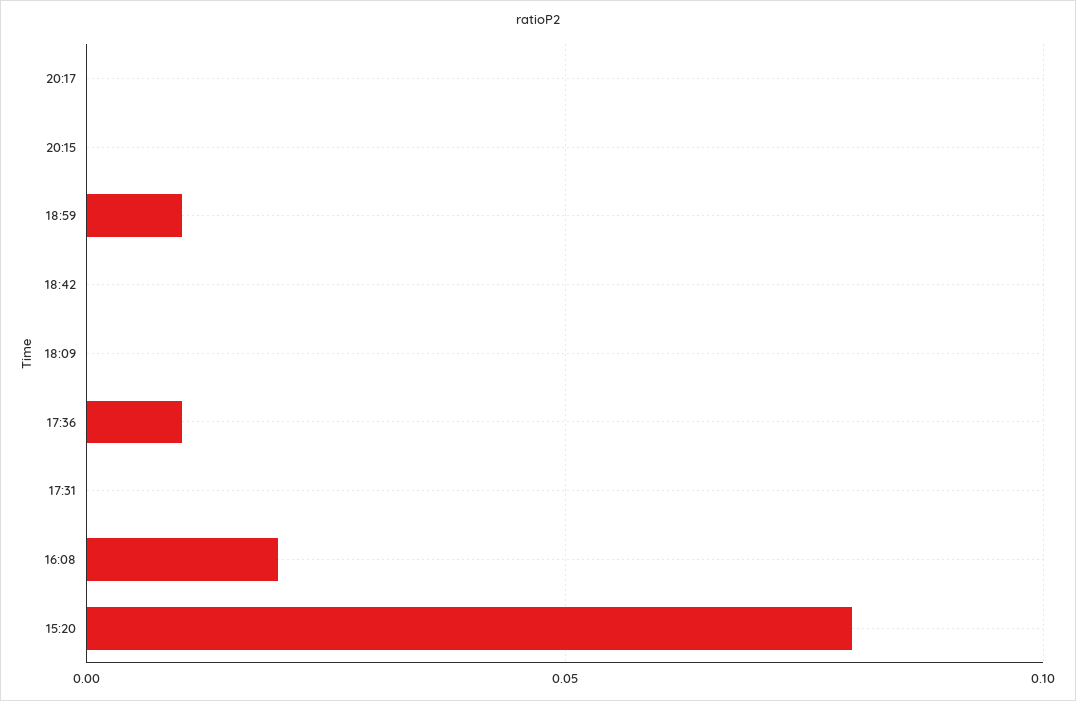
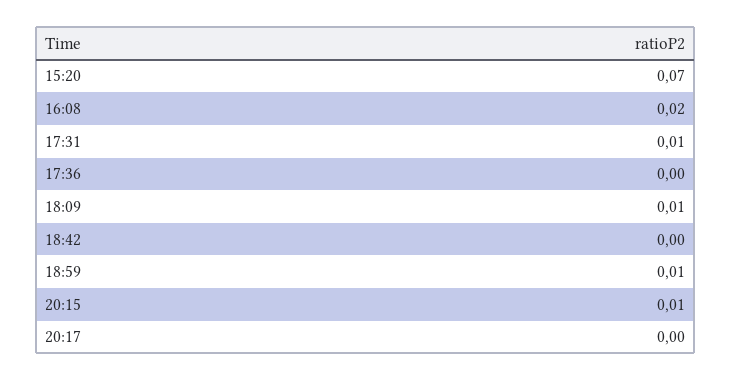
20:15: 0 -> 0.01
18:09: 0 -> 0.01
17:36: 0.01 -> 0
17:31: 0 -> 0.01
15:20: 0.08 -> 0.07

